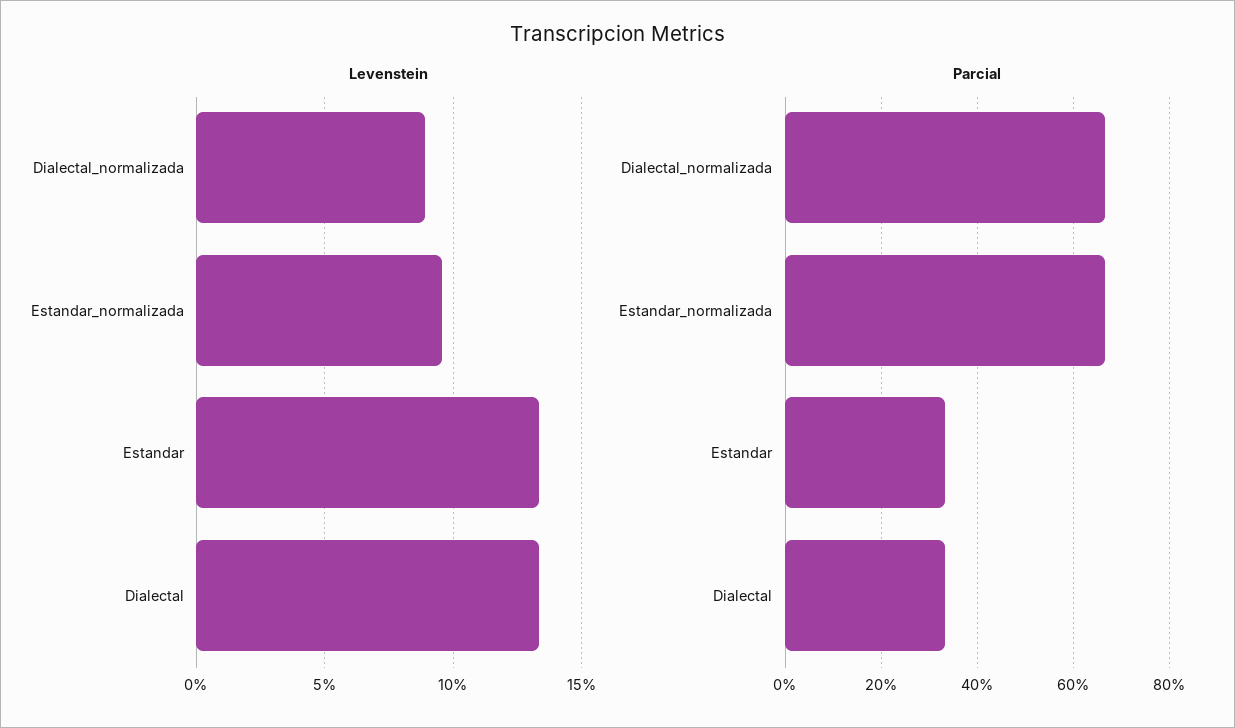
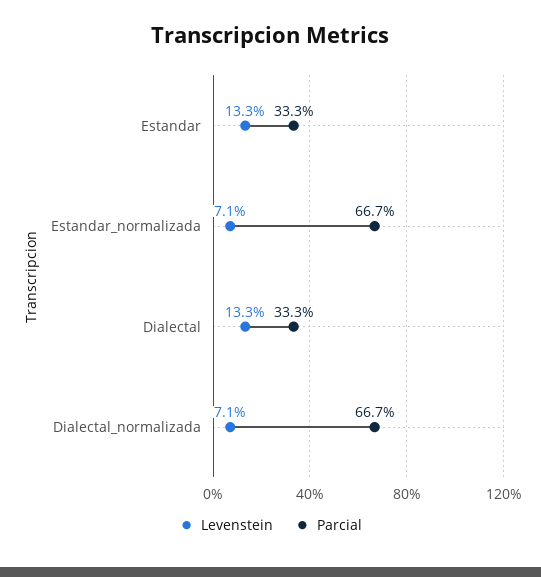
Levenstein, Dialectal_normalizada: 9 -> 7.1
Levenstein, Estandar_normalizada: 9.5 -> 7.1

